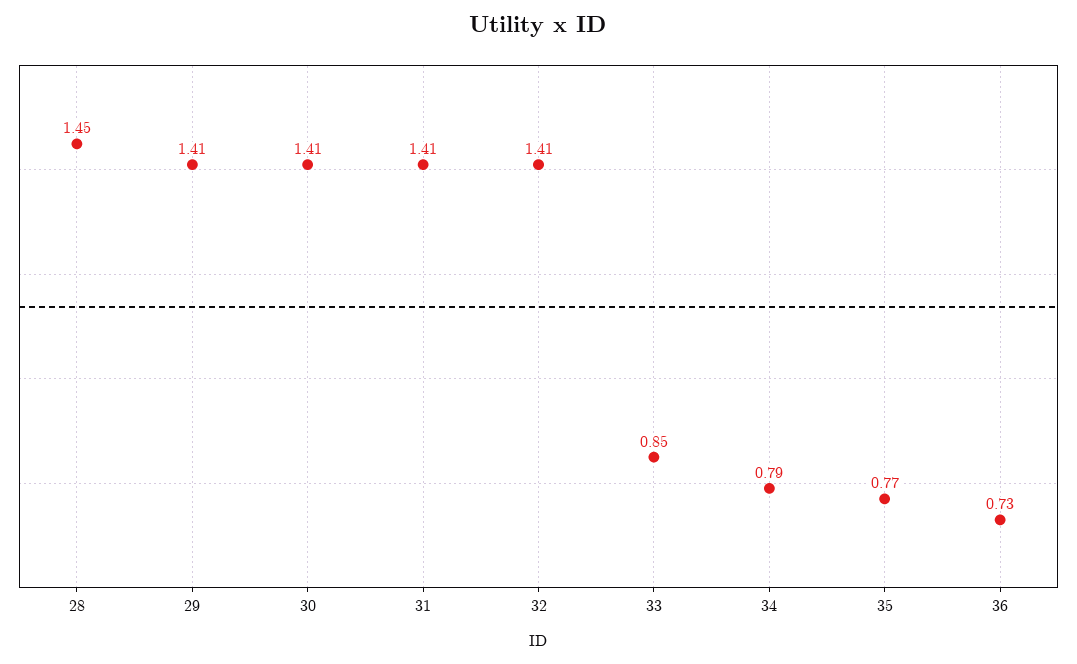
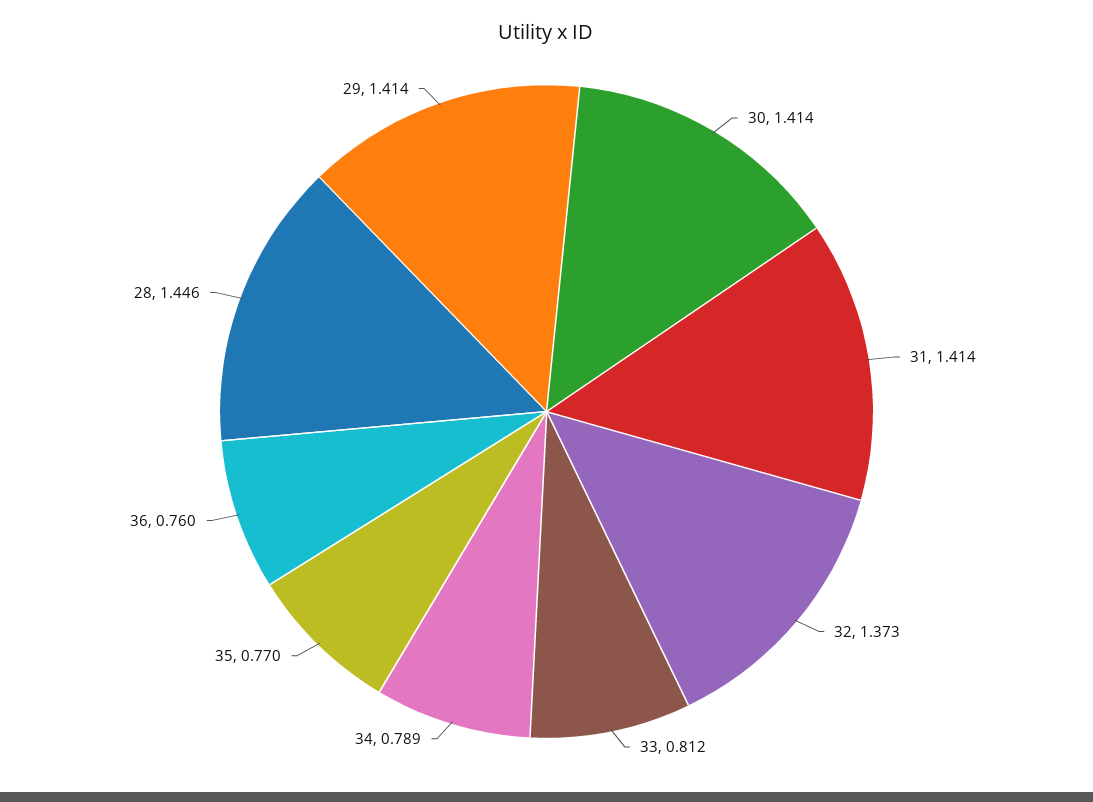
32: 1.41 -> 1.373
33: 0.85 -> 0.812
36: 0.73 -> 0.76

